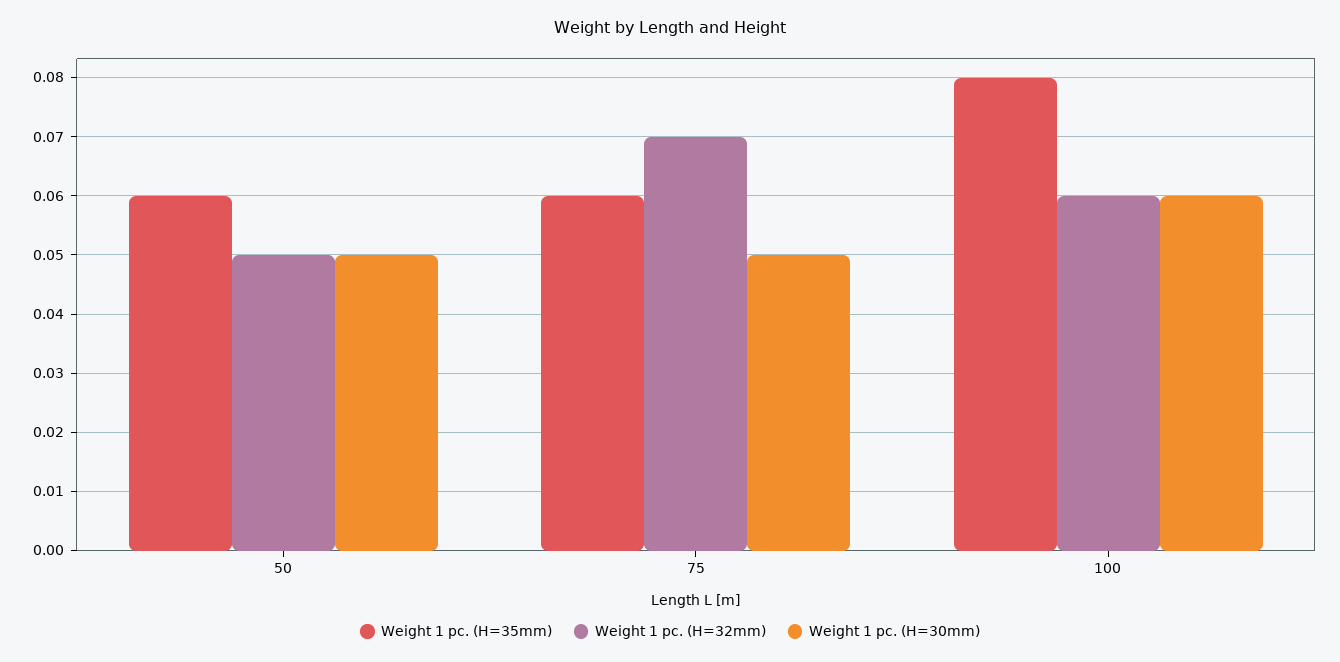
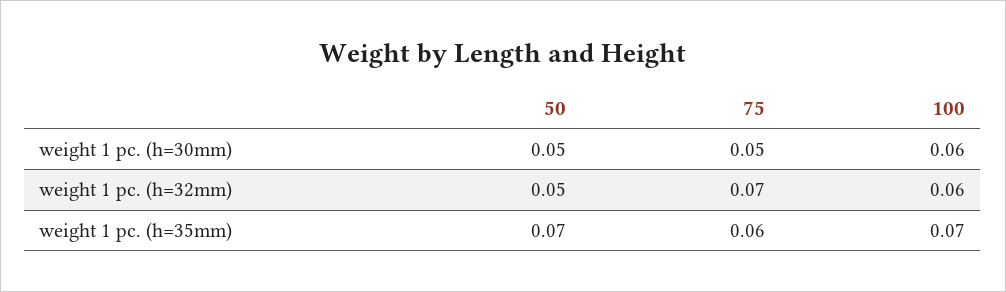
Weight 1 pc. (H=35mm), 50: 0.06 -> 0.07
Weight 1 pc. (H=35mm), 100: 0.08 -> 0.07

